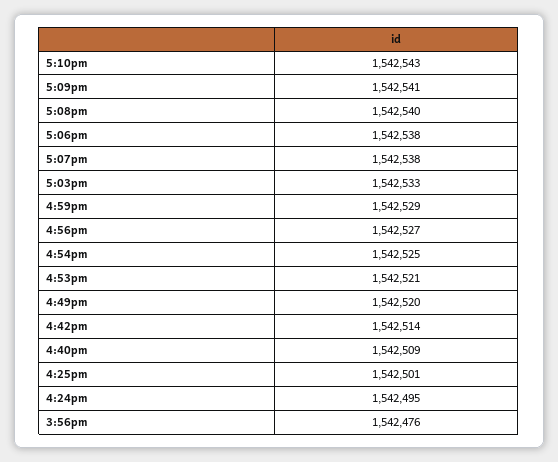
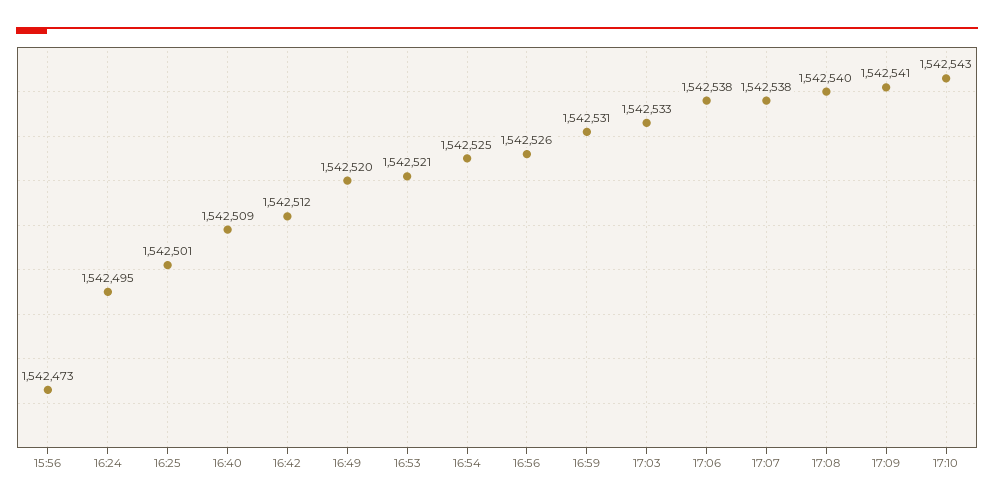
4:59pm: 1542529 -> 1542531
4:56pm: 1542527 -> 1542526
4:42pm: 1542514 -> 1542512
3:56pm: 1542476 -> 1542473

